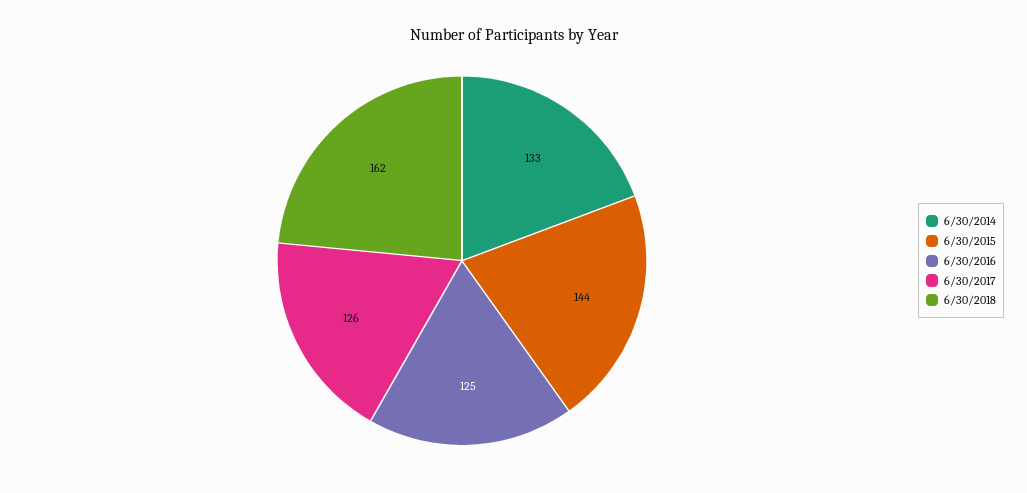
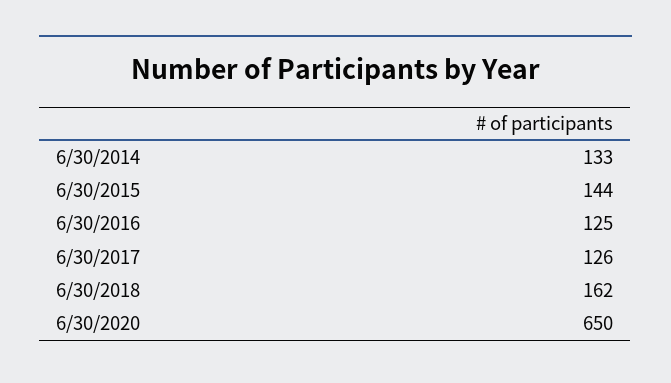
6/30/2020: none -> 650

